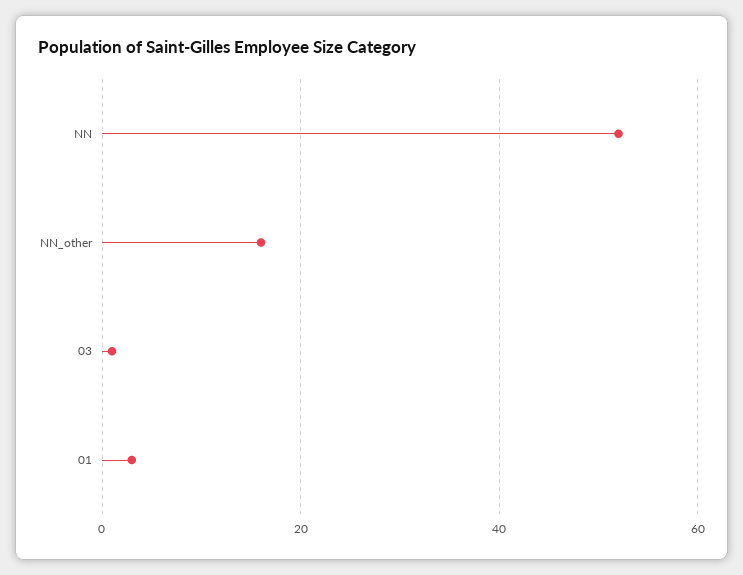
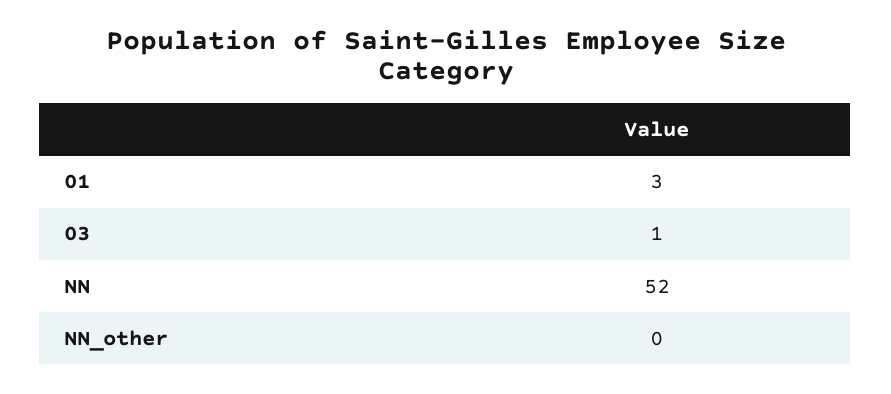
NN_other: 15 -> 0

